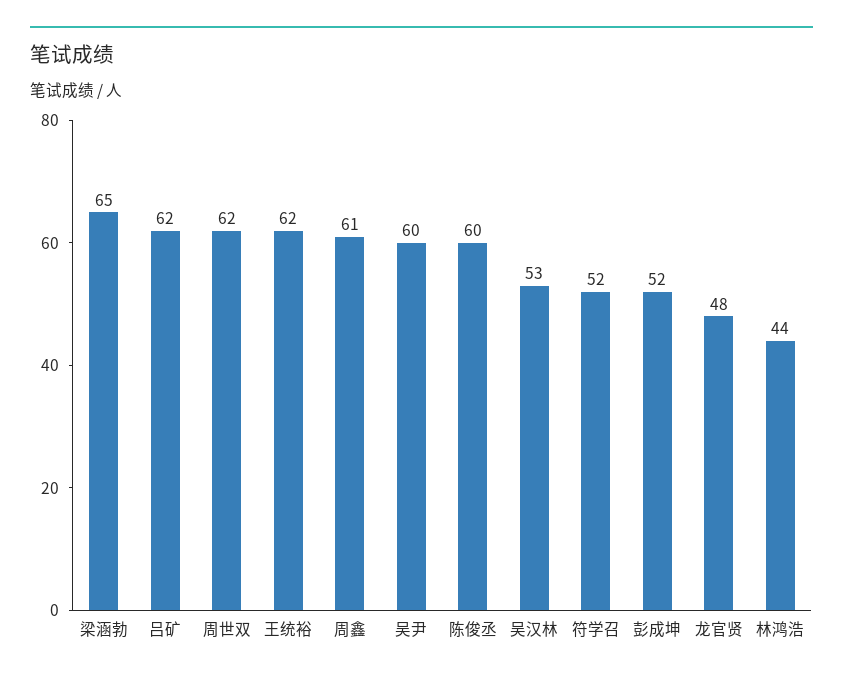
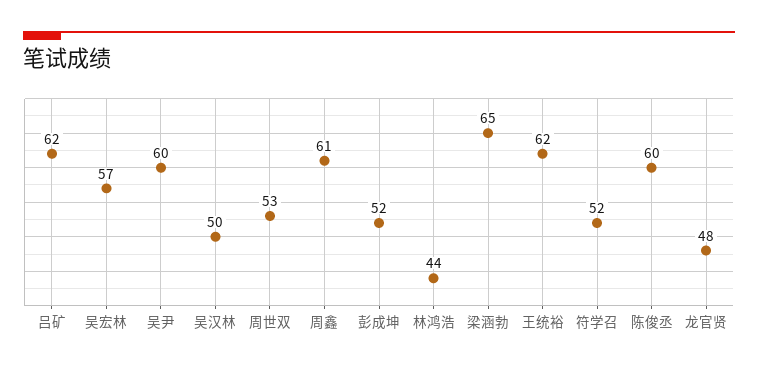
周世双: 62 -> 53
吴汉林: 53 -> 50
吴宏林: none -> 57

